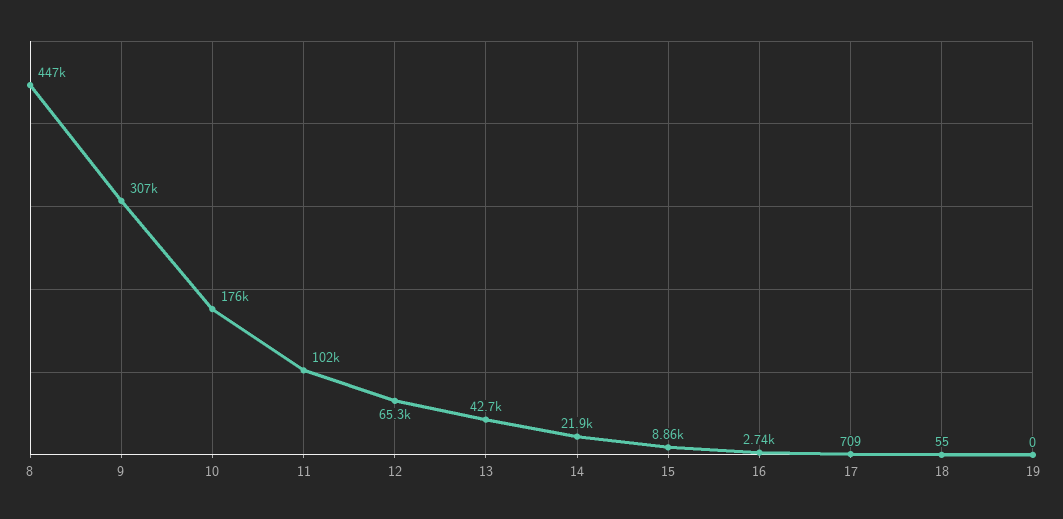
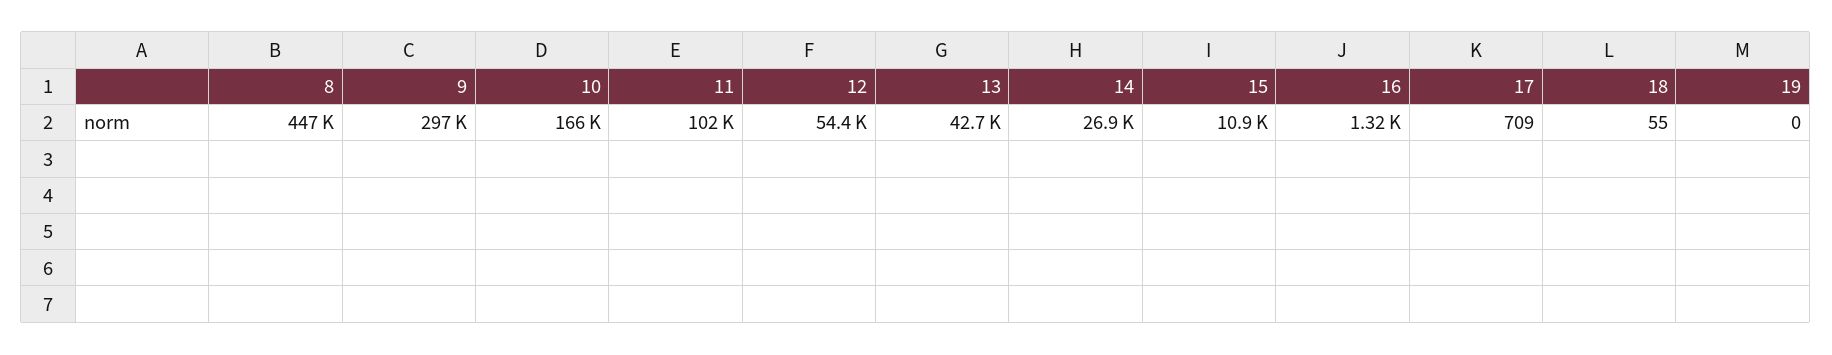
9: 307000 -> 297000
10: 176000 -> 166000
12: 65300 -> 54400
14: 21900 -> 26900
15: 8860 -> 10900
16: 2740 -> 1320

